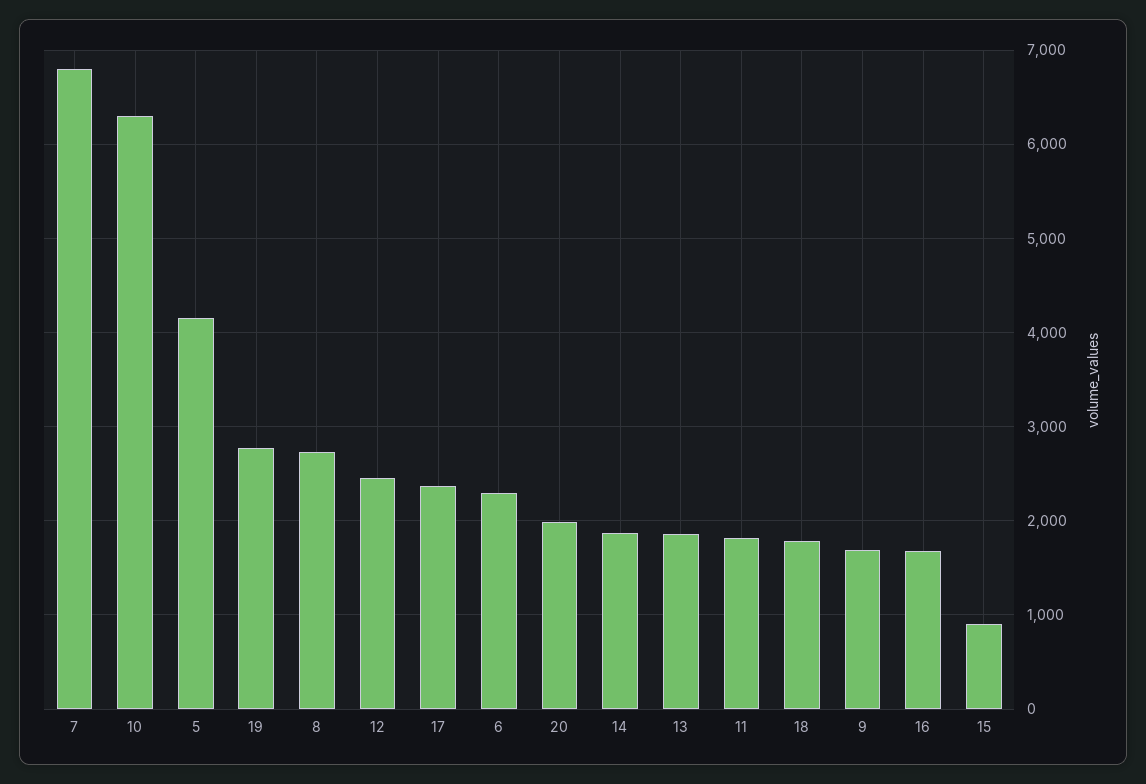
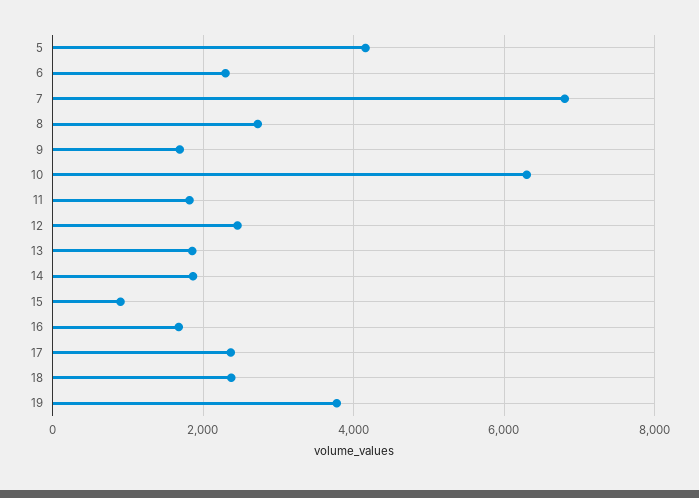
19: 2800 -> 3800
20: 2000 -> none
18: 1800 -> 2400

